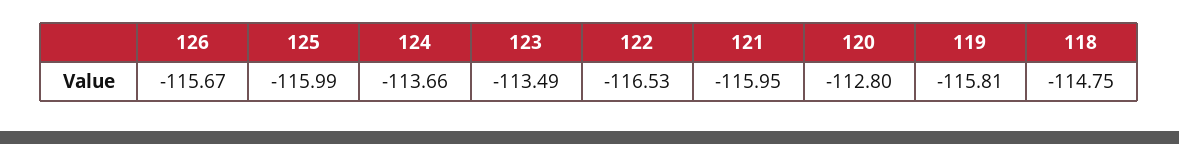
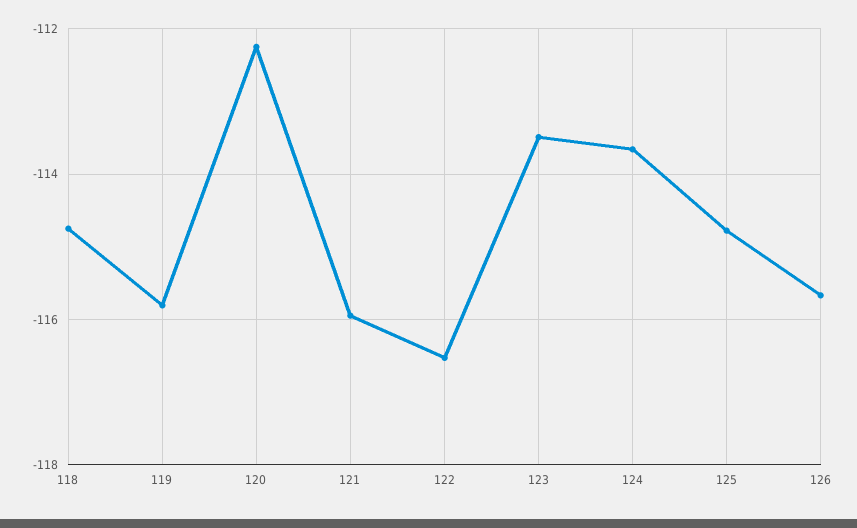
125: -115.99 -> -114.8
120: -112.8 -> -112.2

